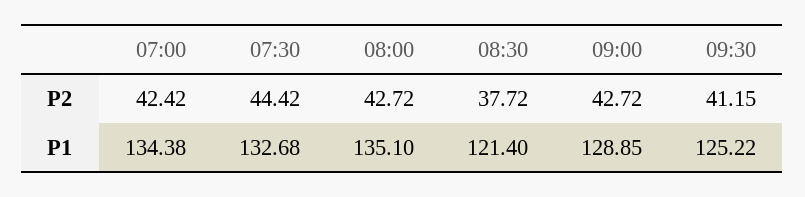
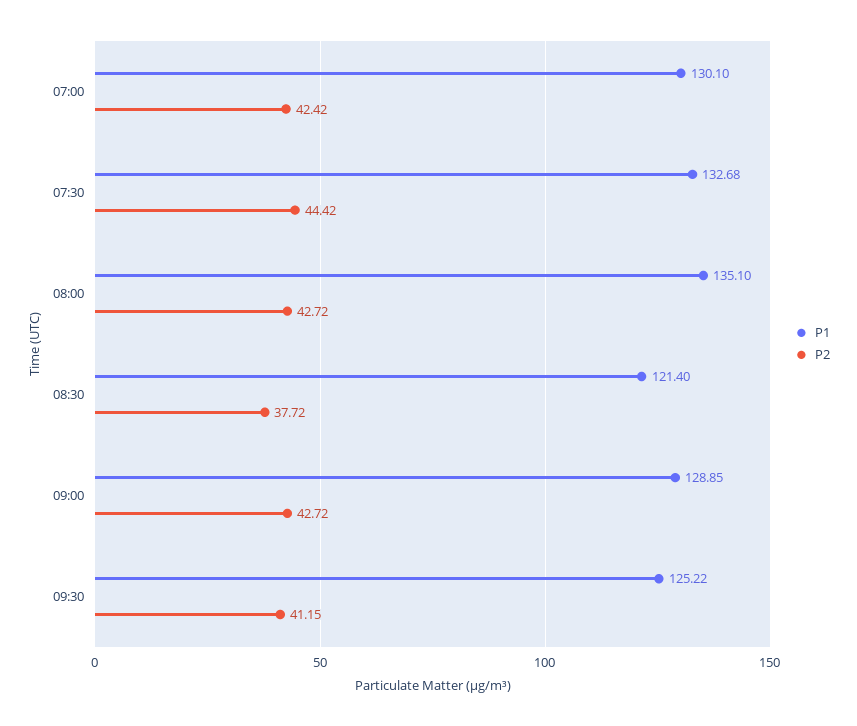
P1, 07:00: 134.38 -> 130.1

